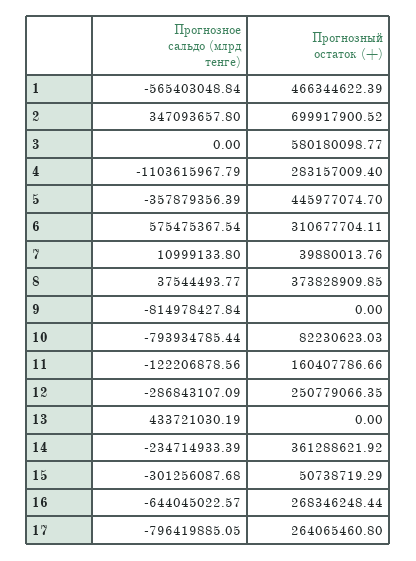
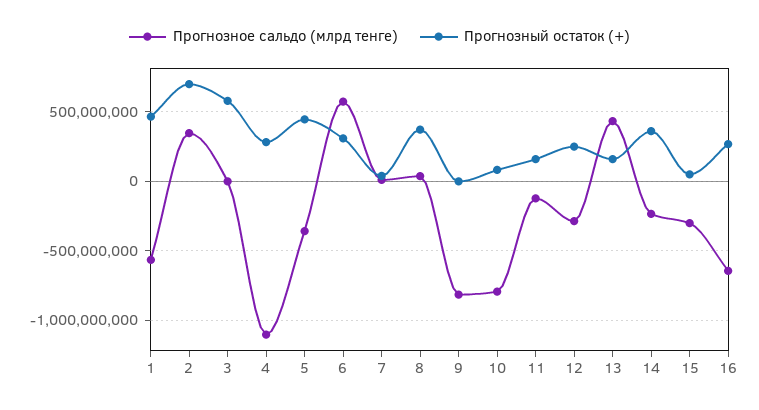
Прогнозный остаток (+), 13: 0 -> 150000000
Прогнозное сальдо (млрд тенге), 17: -796419885.05 -> none
Прогнозный остаток (+), 17: 264065460.8 -> none

